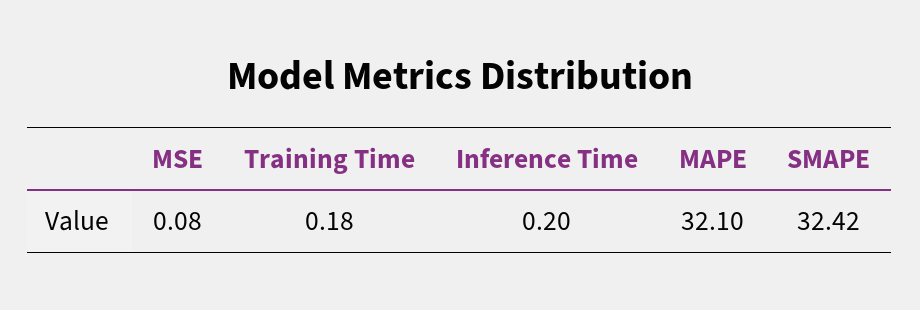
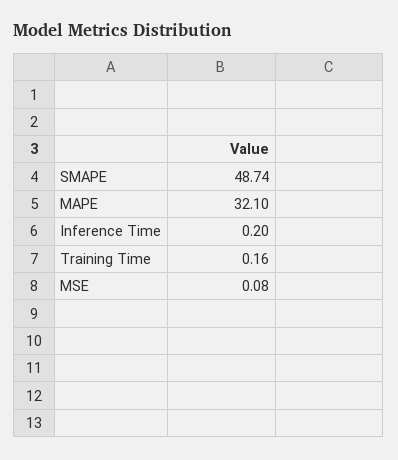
Training Time: 0.18 -> 0.16
SMAPE: 32.42 -> 48.74

